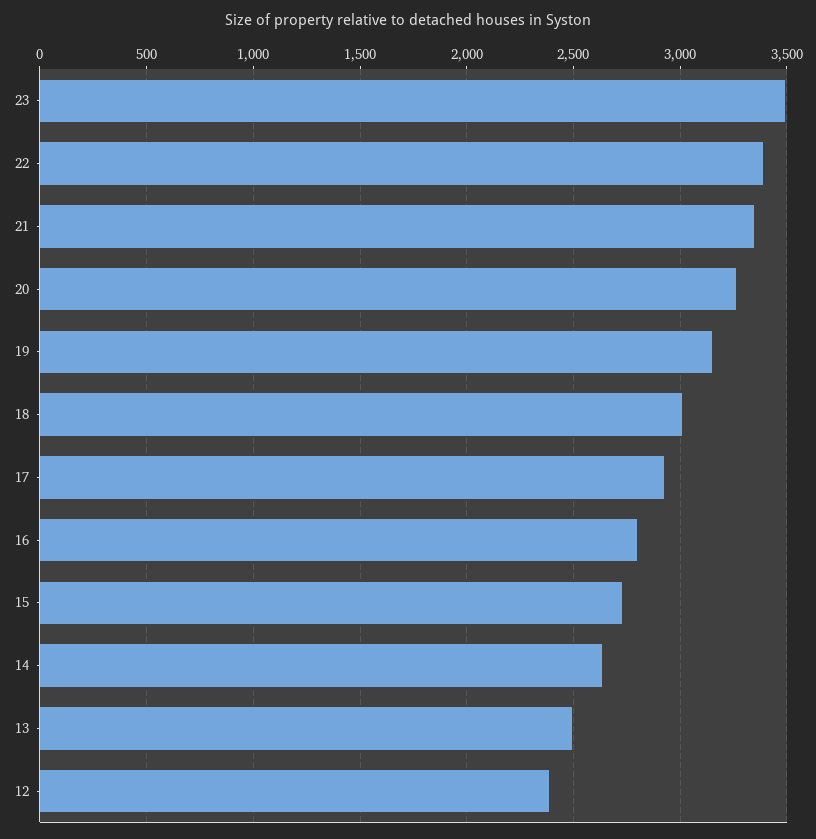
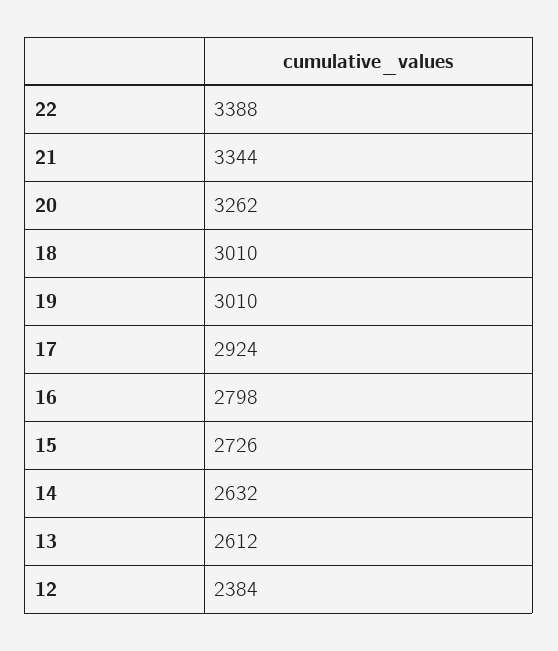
23: 3500 -> none
19: 3150 -> 3010
13: 2500 -> 2612

